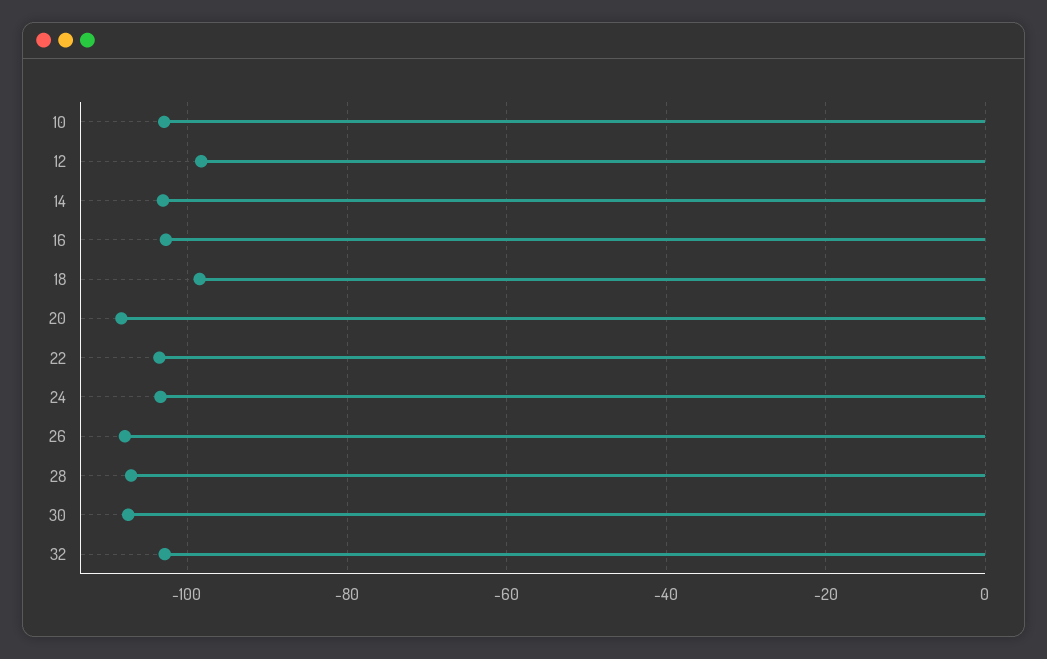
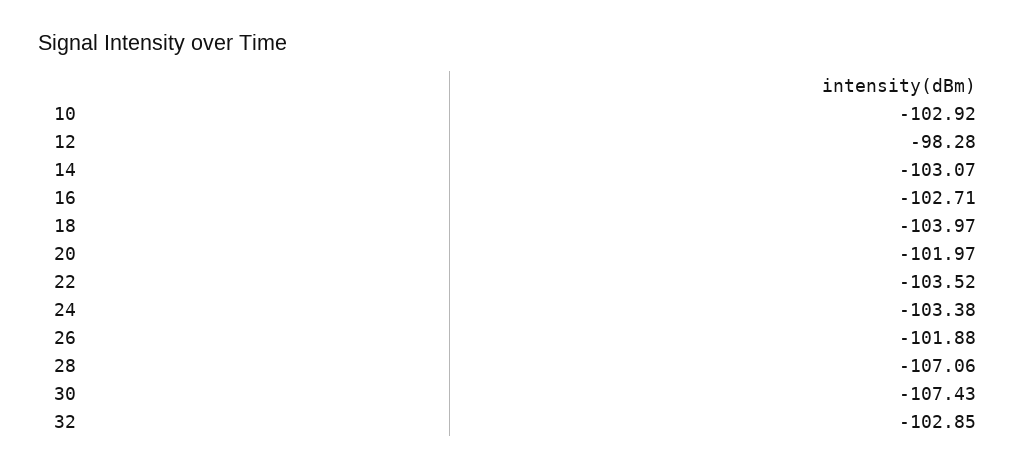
18: -98 -> -103.97
20: -108 -> -101.97
26: -108 -> -101.88

